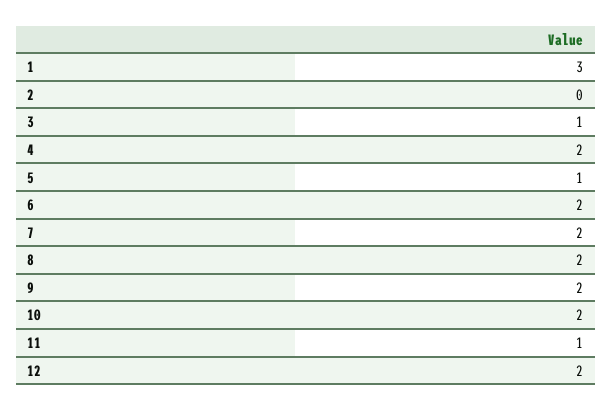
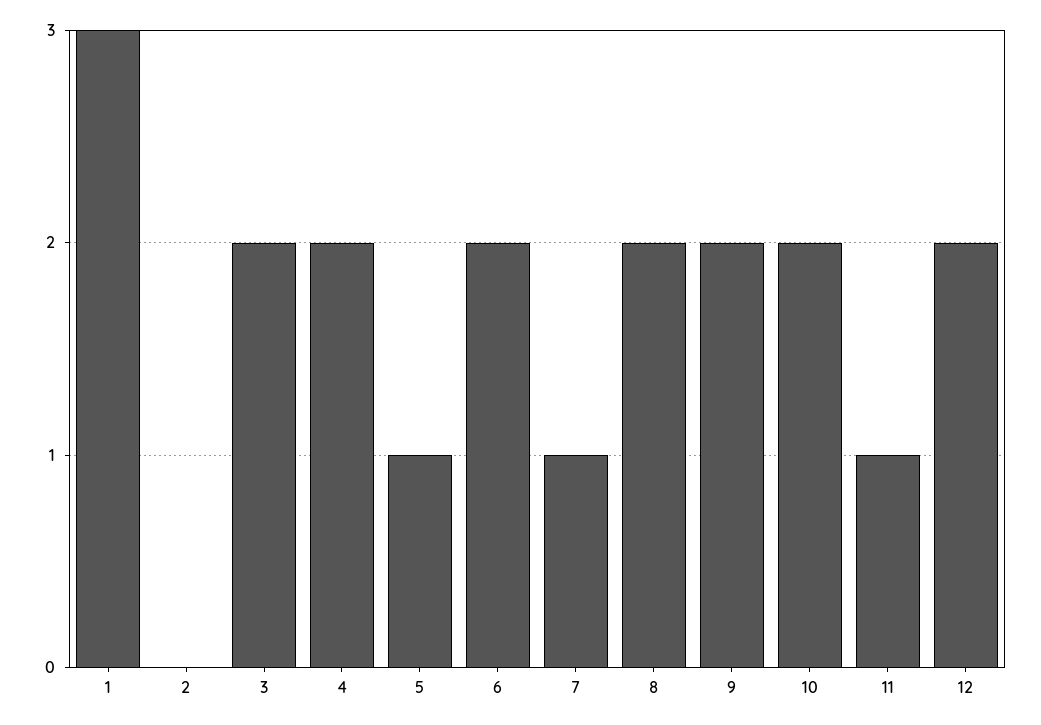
3: 1 -> 2
7: 2 -> 1

